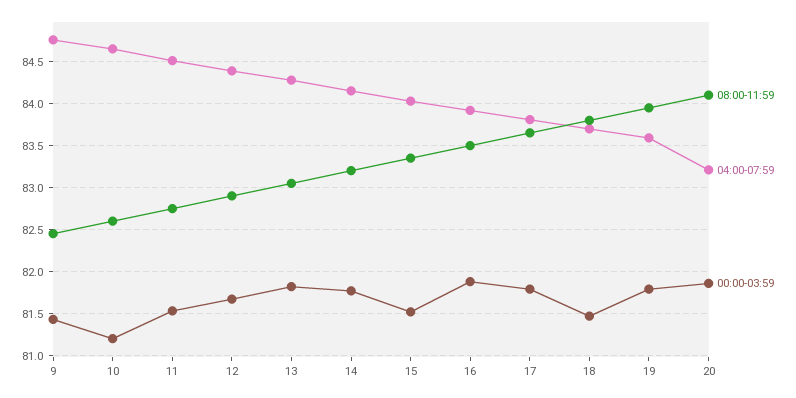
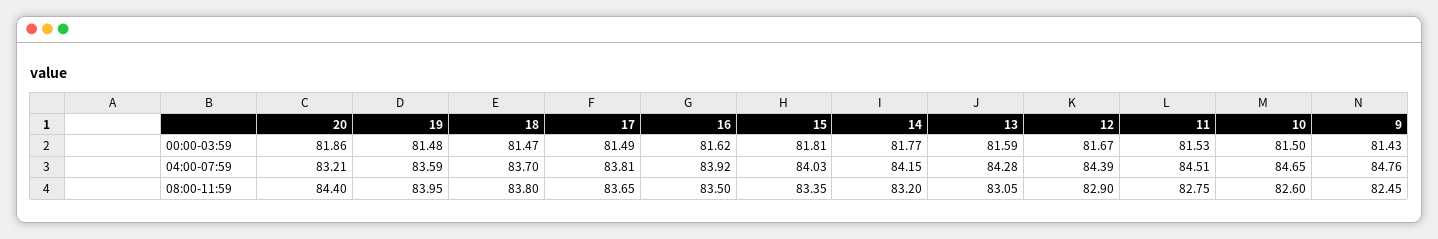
00:00-03:59, 10: 81.2 -> 81.5
00:00-03:59, 13: 81.8 -> 81.59
00:00-03:59, 15: 81.5 -> 81.81
00:00-03:59, 16: 81.9 -> 81.62
00:00-03:59, 17: 81.8 -> 81.49
00:00-03:59, 19: 81.8 -> 81.48
08:00-11:59, 20: 84.1 -> 84.4

